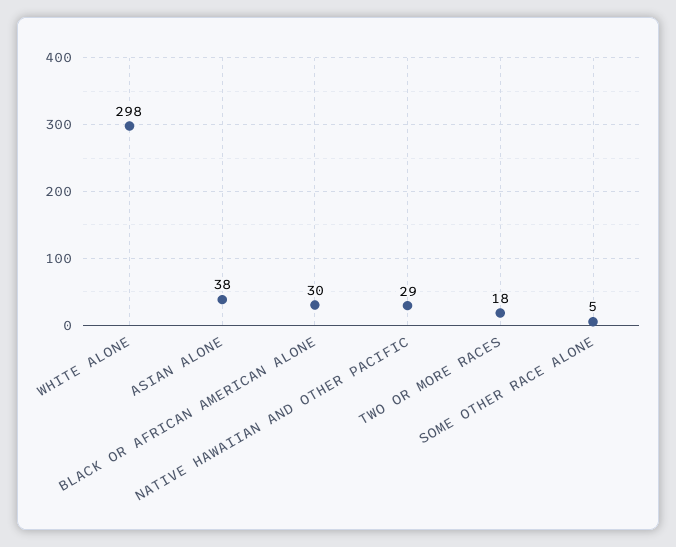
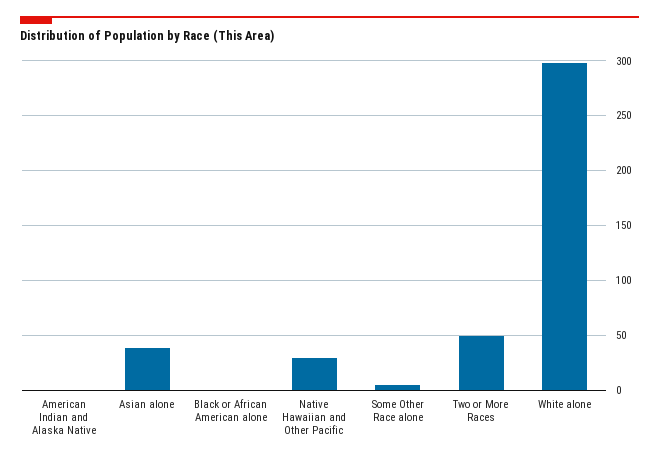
BLACK OR AFRICAN AMERICAN ALONE: 30 -> 0
TWO OR MORE RACES: 18 -> 50
American Indian and Alaska Native: none -> 0

